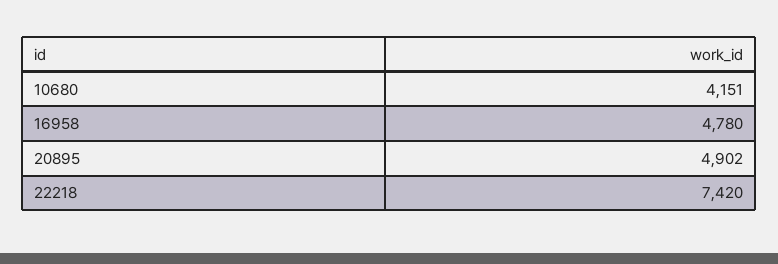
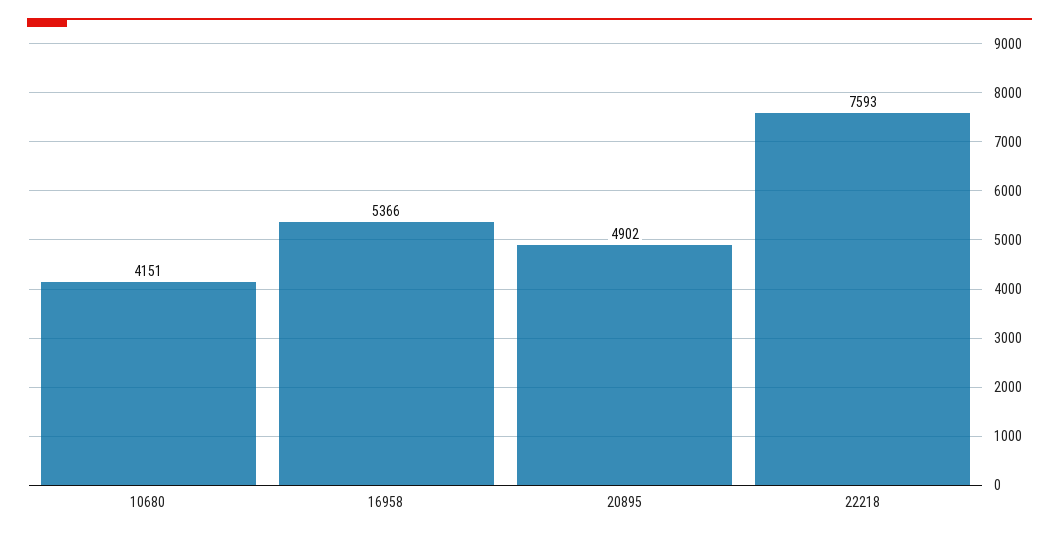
16958: 4780 -> 5366
22218: 7420 -> 7593

